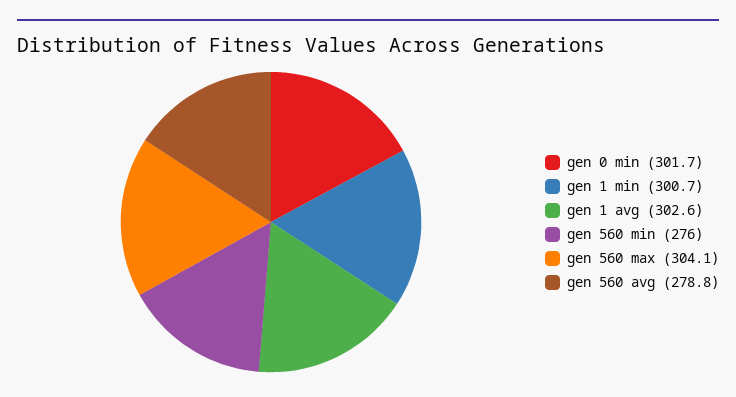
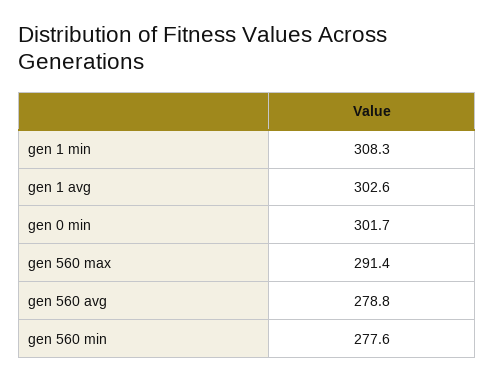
gen 1 min: 300.7 -> 308.3
gen 560 min: 276 -> 277.6
gen 560 max: 304.1 -> 291.4

